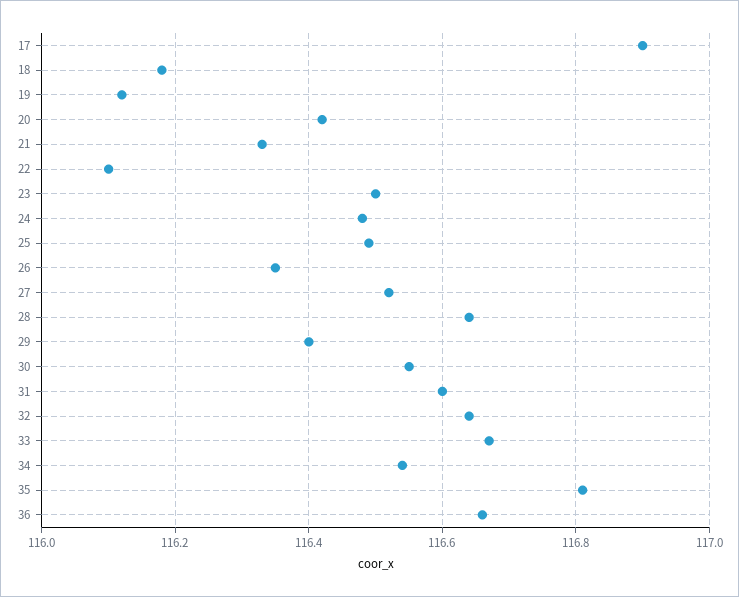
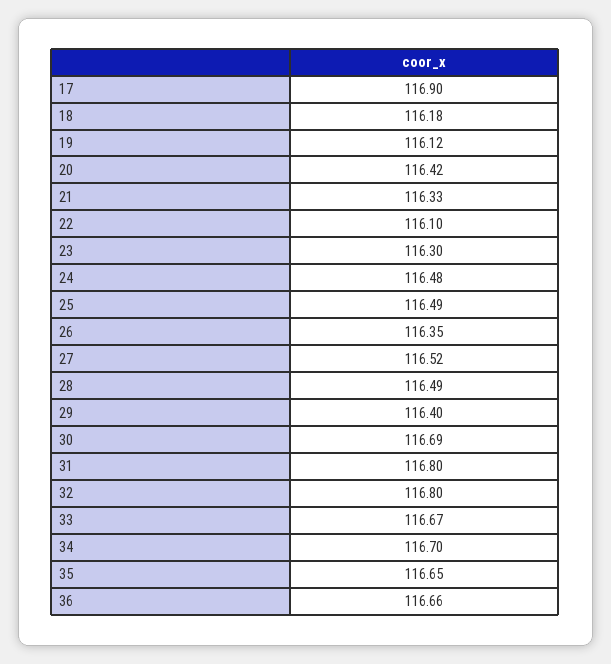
23: 116.5 -> 116.3
28: 116.65 -> 116.49
30: 116.55 -> 116.69
31: 116.6 -> 116.8
32: 116.65 -> 116.8
34: 116.55 -> 116.7
35: 116.8 -> 116.65

